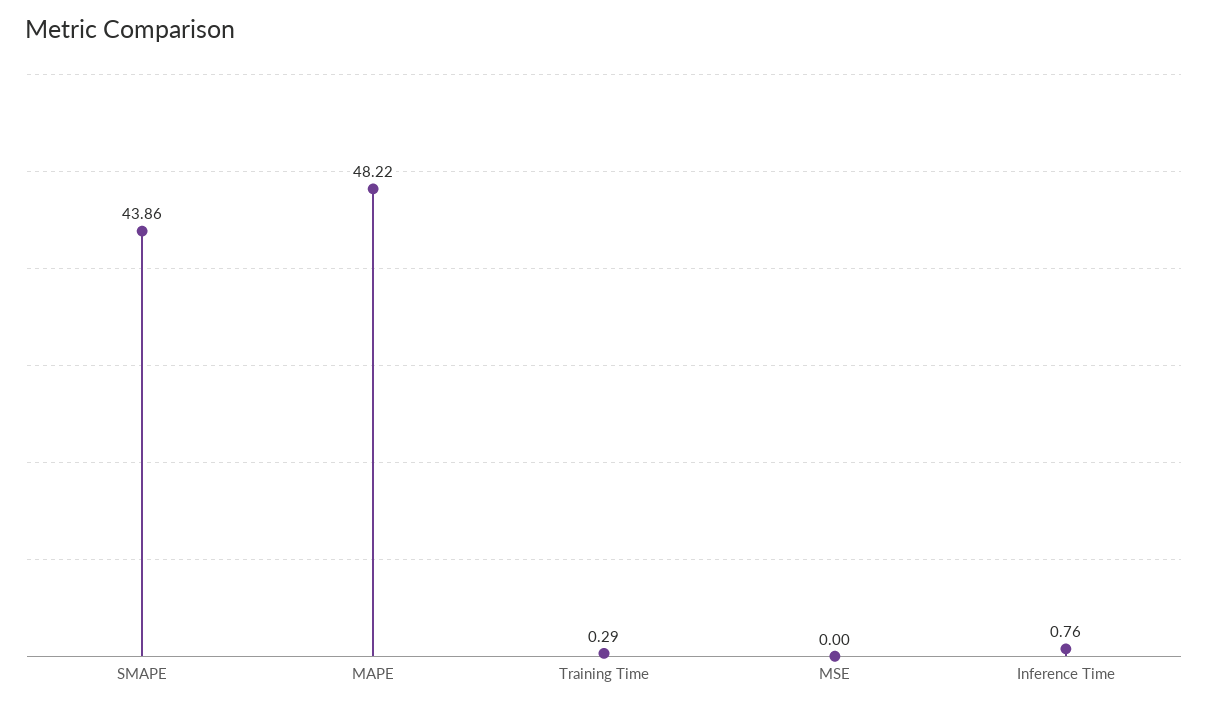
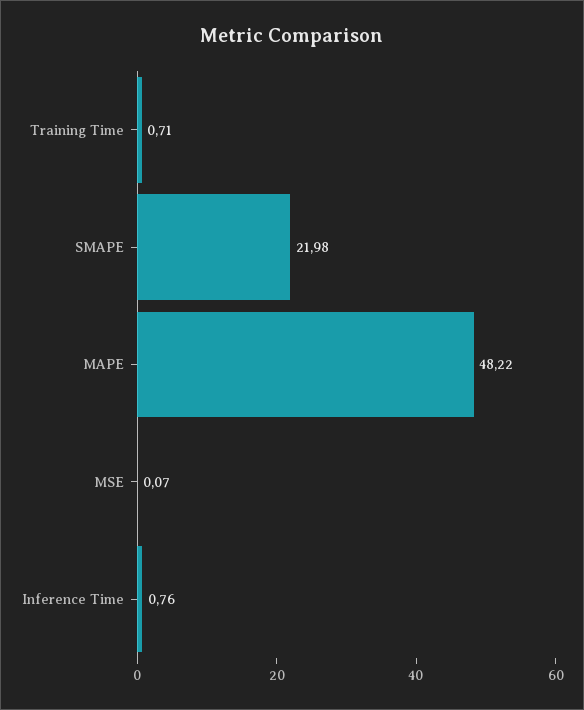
SMAPE: 43.86 -> 21.98
Training Time: 0.29 -> 0.71
MSE: 0 -> 0.07

